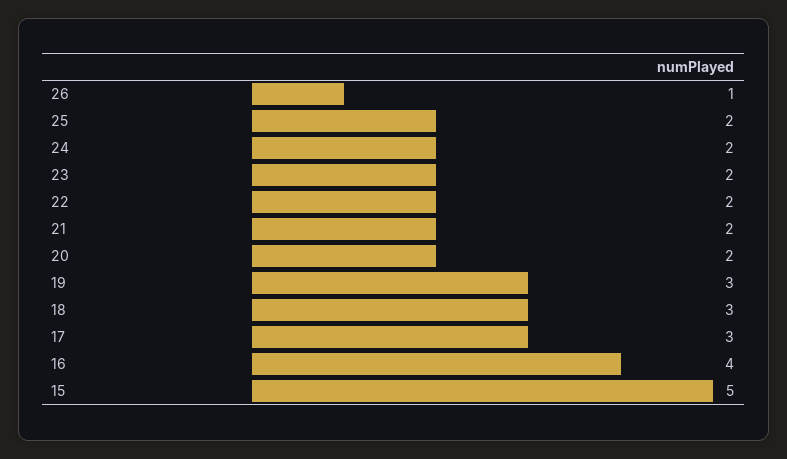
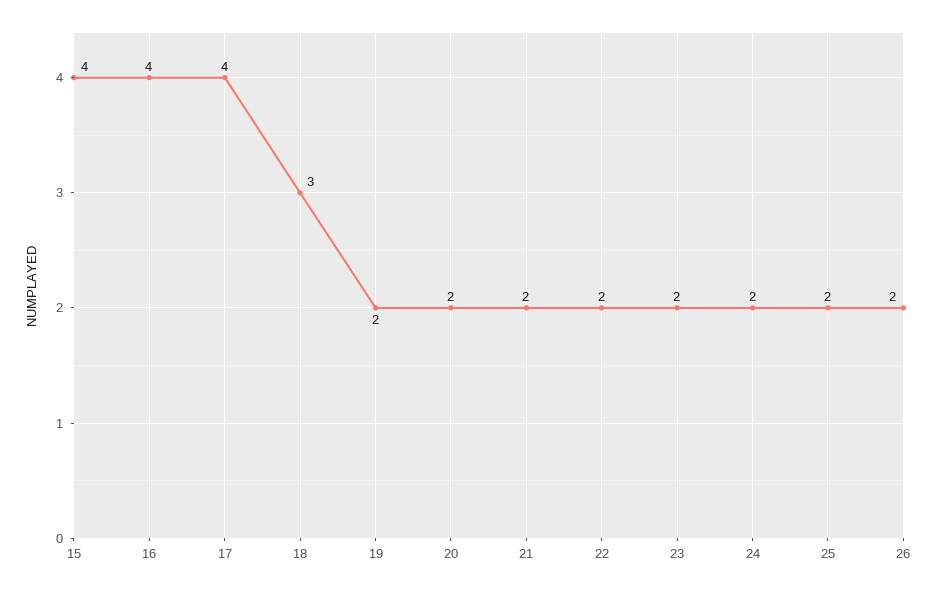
26: 1 -> 2
19: 3 -> 2
17: 3 -> 4
15: 5 -> 4

